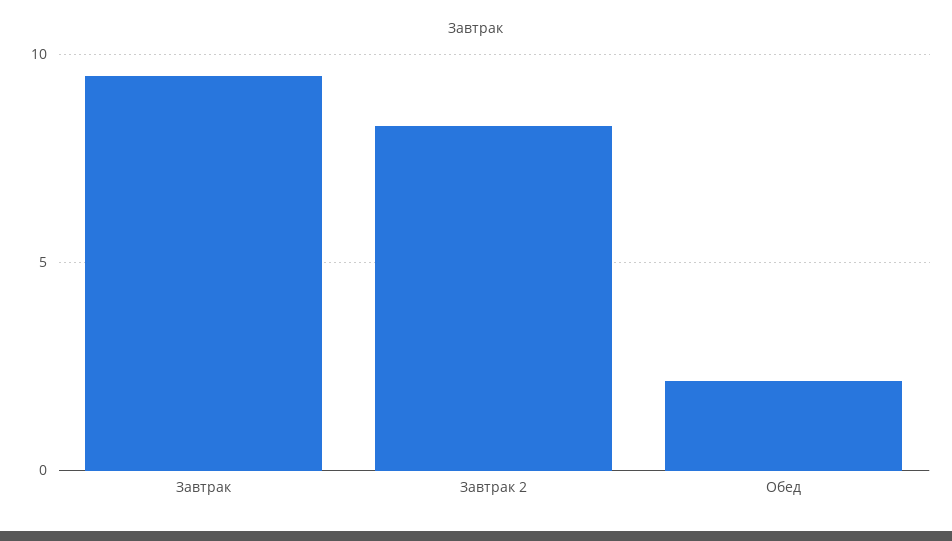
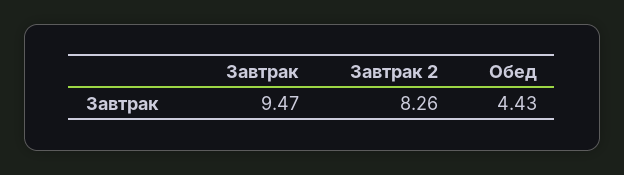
Обед: 2 -> 4.43

